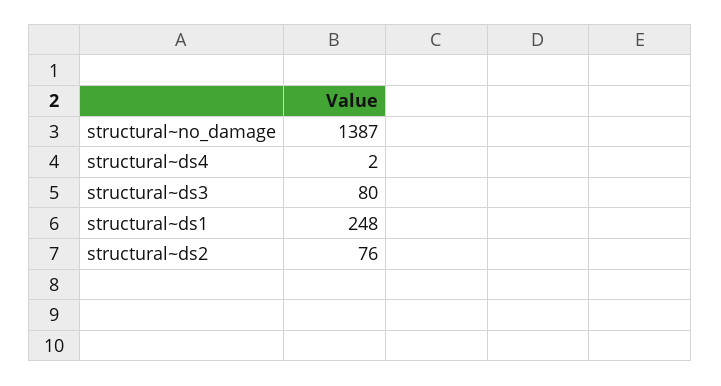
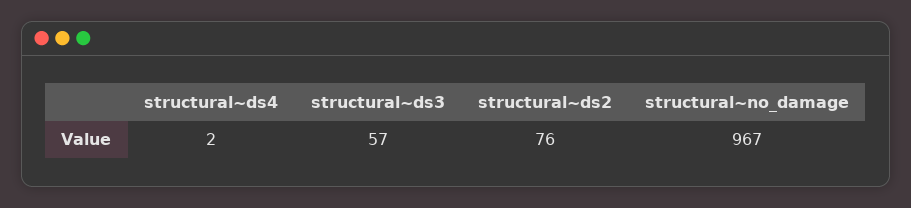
structural~no_damage: 1387 -> 967
structural~ds3: 80 -> 57
structural~ds1: 248 -> none

